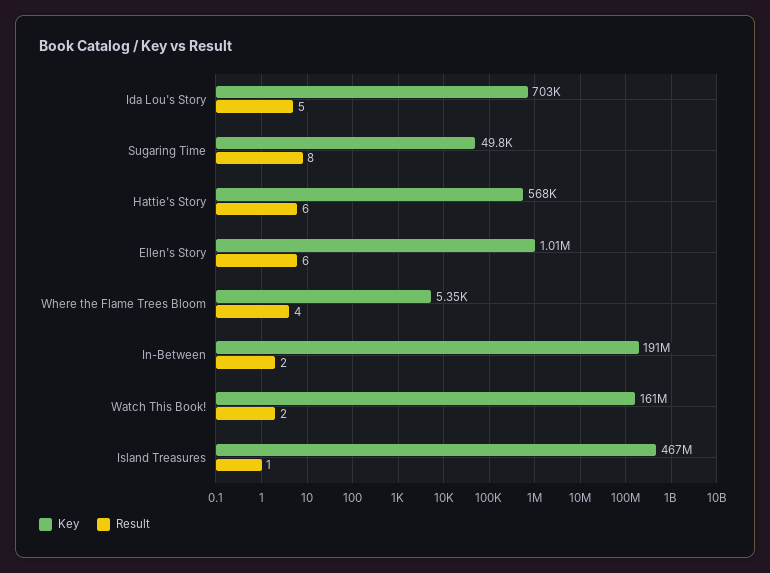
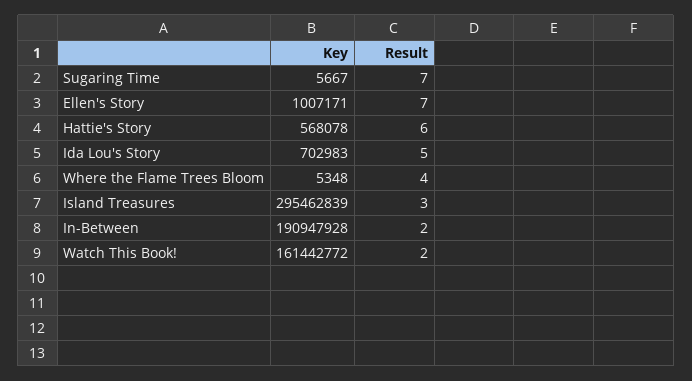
Key, Sugaring Time: 49800 -> 5667
Result, Sugaring Time: 8 -> 7
Result, Ellen's Story: 6 -> 7
Key, Island Treasures: 467000000 -> 295462839
Result, Island Treasures: 1 -> 3

